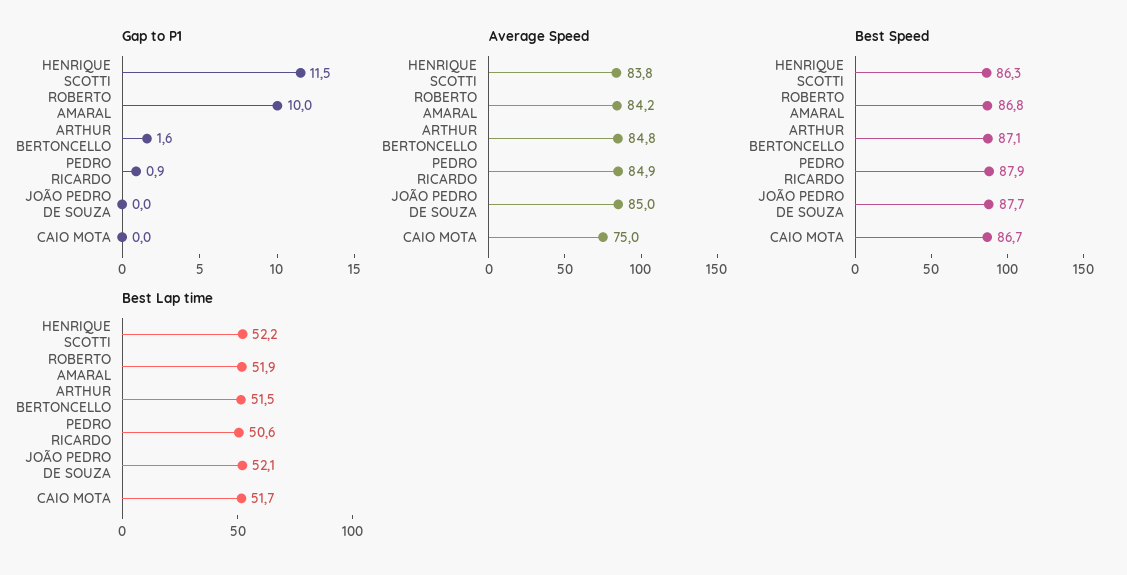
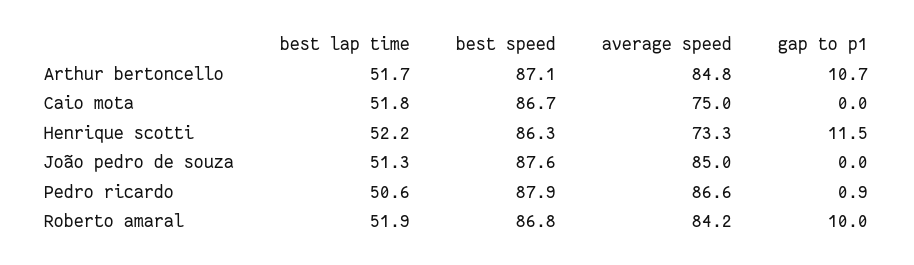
Gap to P1, ARTHUR BERTONCELLO: 1.6 -> 10.7
Average Speed, HENRIQUE SCOTTI: 83.8 -> 73.3
Average Speed, PEDRO RICARDO: 84.9 -> 86.6
Best Speed, JOÃO PEDRO DE SOUZA: 87.7 -> 87.6
Best Lap time, ARTHUR BERTONCELLO: 51.5 -> 51.7
Best Lap time, JOÃO PEDRO DE SOUZA: 52.1 -> 51.3
Best Lap time, CAIO MOTA: 51.7 -> 51.8

